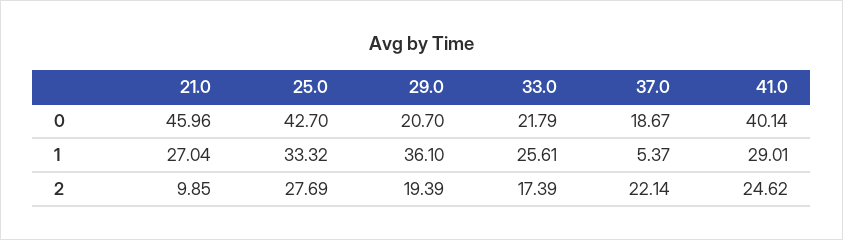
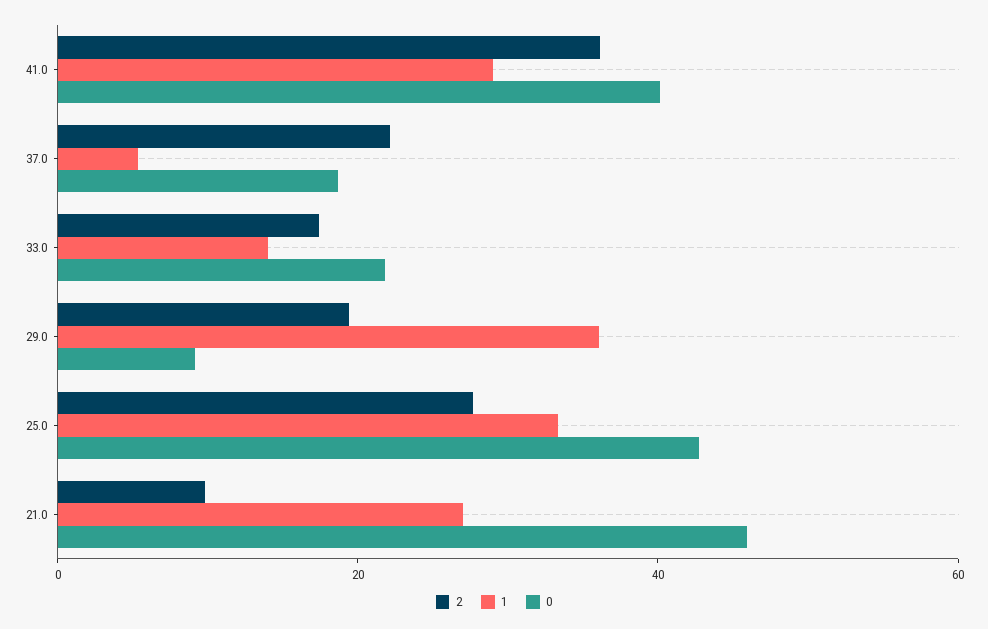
0, 29.0: 20.7 -> 10
1, 33.0: 25.61 -> 15
2, 41.0: 24.62 -> 35

